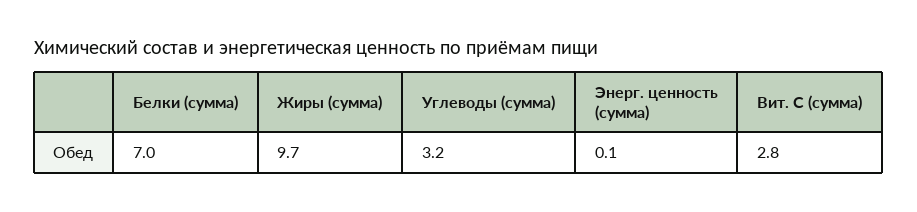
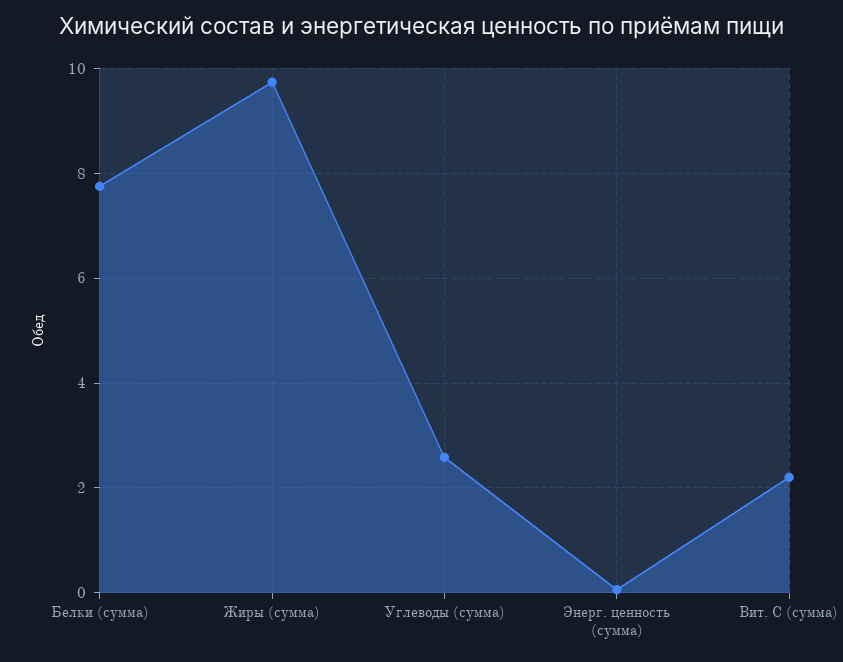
Белки (сумма): 7 -> 7.8
Углеводы (сумма): 3.2 -> 2.6
Вит. С (сумма): 2.8 -> 2.2

